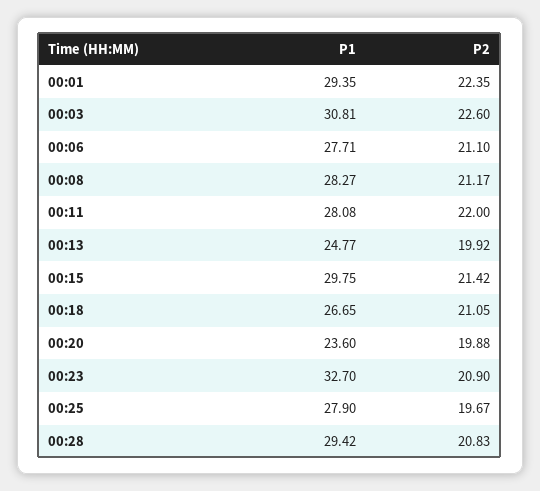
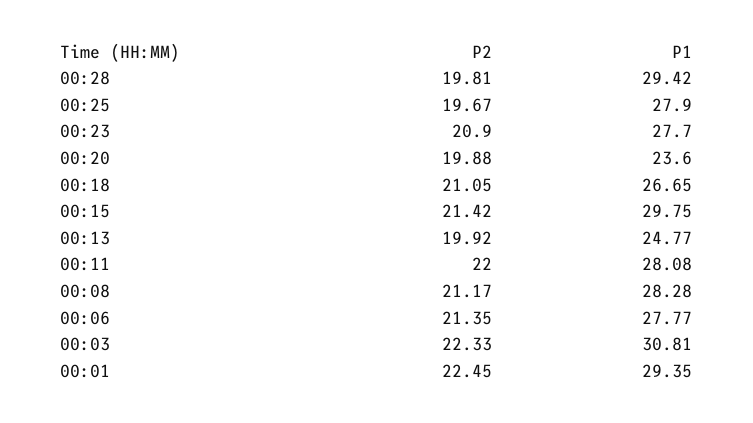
P2, 00:01: 22.35 -> 22.45
P2, 00:03: 22.6 -> 22.33
P1, 00:06: 27.71 -> 27.77
P2, 00:06: 21.1 -> 21.35
P1, 00:08: 28.27 -> 28.28
P1, 00:23: 32.7 -> 27.7
P2, 00:28: 20.83 -> 19.81

